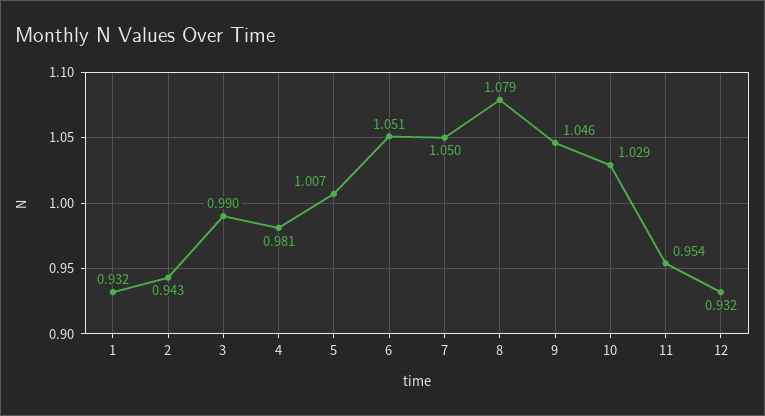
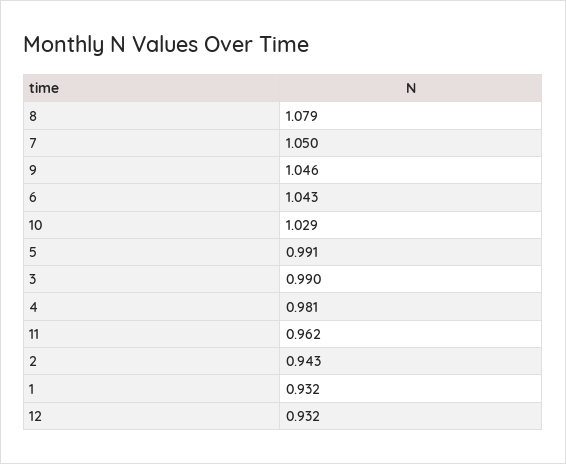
5: 1.007 -> 0.991
6: 1.051 -> 1.043
11: 0.954 -> 0.962

